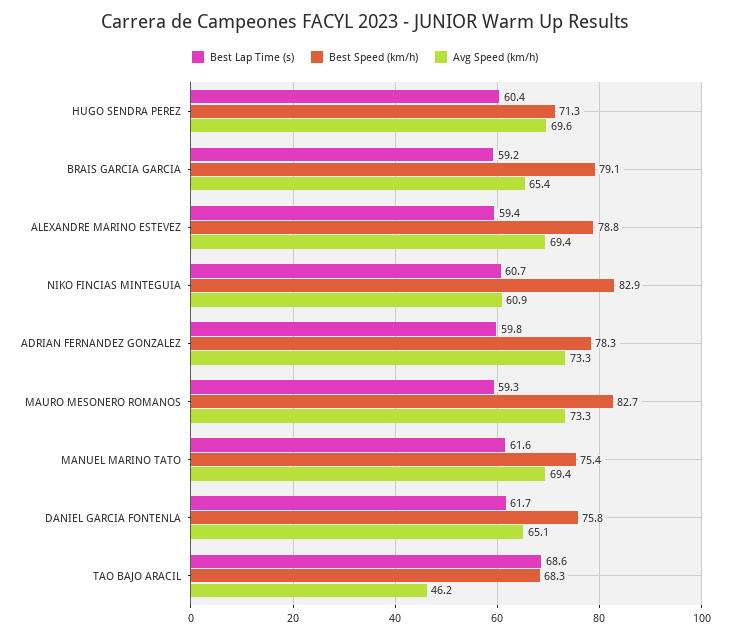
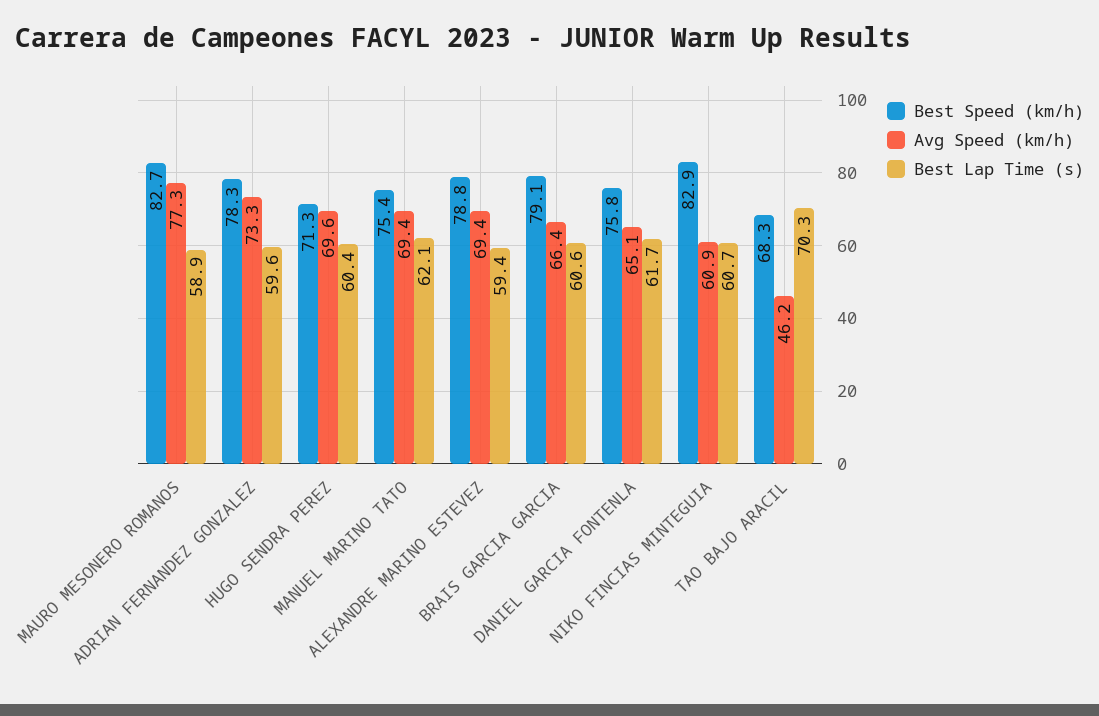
Best Lap Time (s), BRAIS GARCIA GARCIA: 59.2 -> 60.6
Avg Speed (km/h), BRAIS GARCIA GARCIA: 65.4 -> 66.4
Best Lap Time (s), ADRIAN FERNANDEZ GONZALEZ: 59.8 -> 59.6
Best Lap Time (s), MAURO MESONERO ROMANOS: 59.3 -> 58.9
Avg Speed (km/h), MAURO MESONERO ROMANOS: 73.3 -> 77.3
Best Lap Time (s), MANUEL MARINO TATO: 61.6 -> 62.1
Best Lap Time (s), TAO BAJO ARACIL: 68.6 -> 70.3

